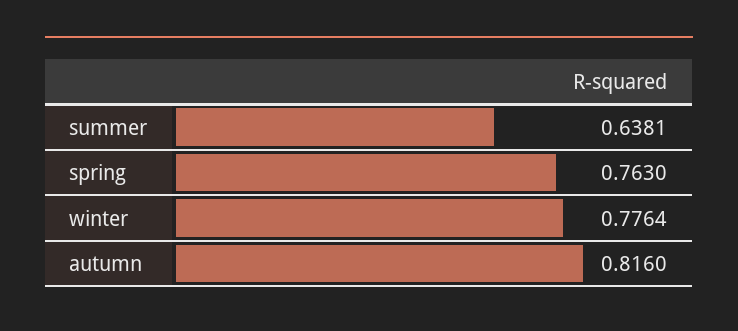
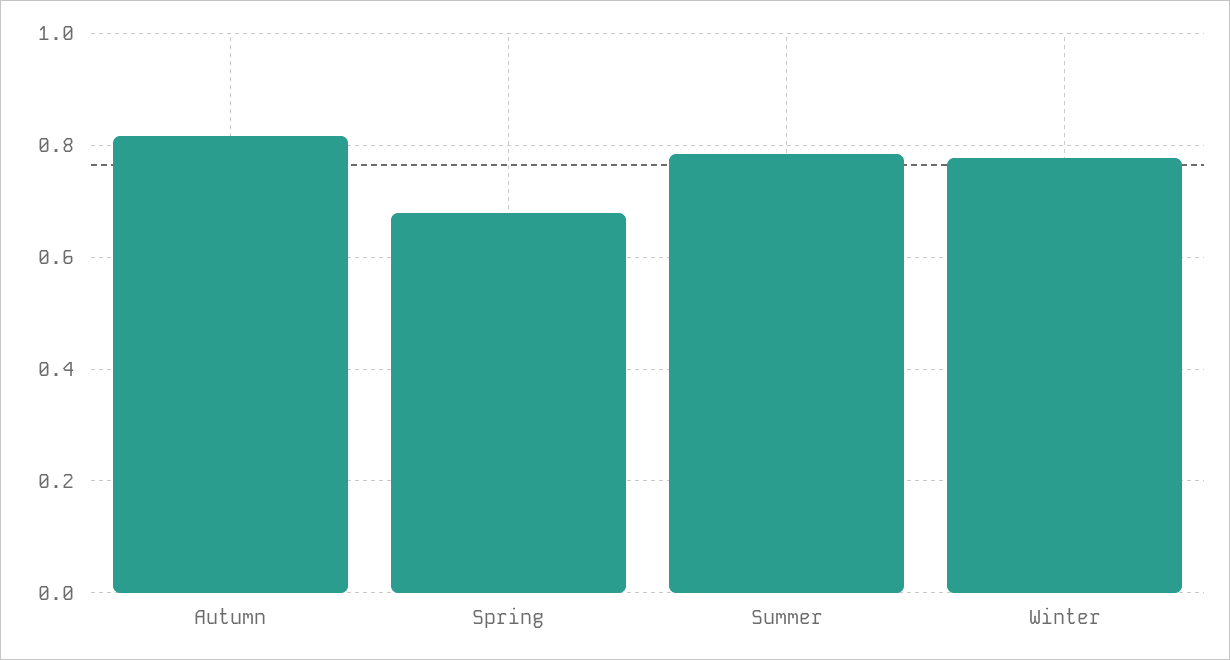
summer: 0.6381 -> 0.78
spring: 0.763 -> 0.68

